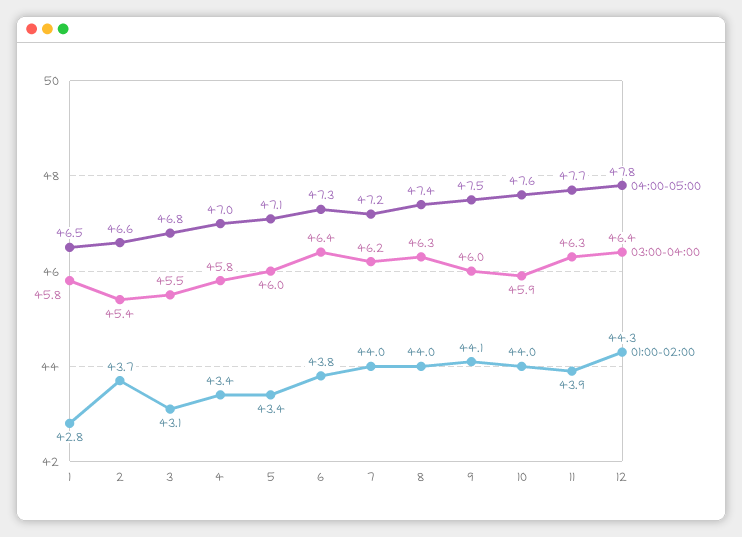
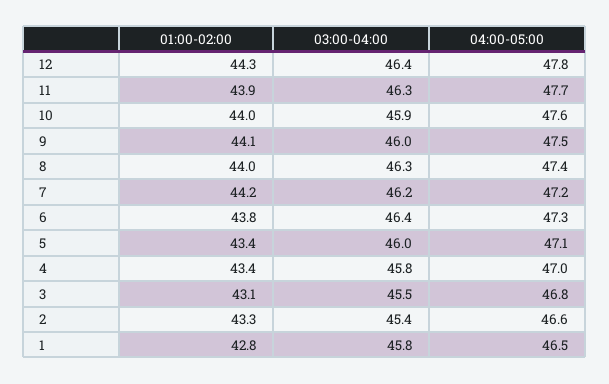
01:00-02:00, 2: 43.7 -> 43.3
01:00-02:00, 7: 44 -> 44.2

